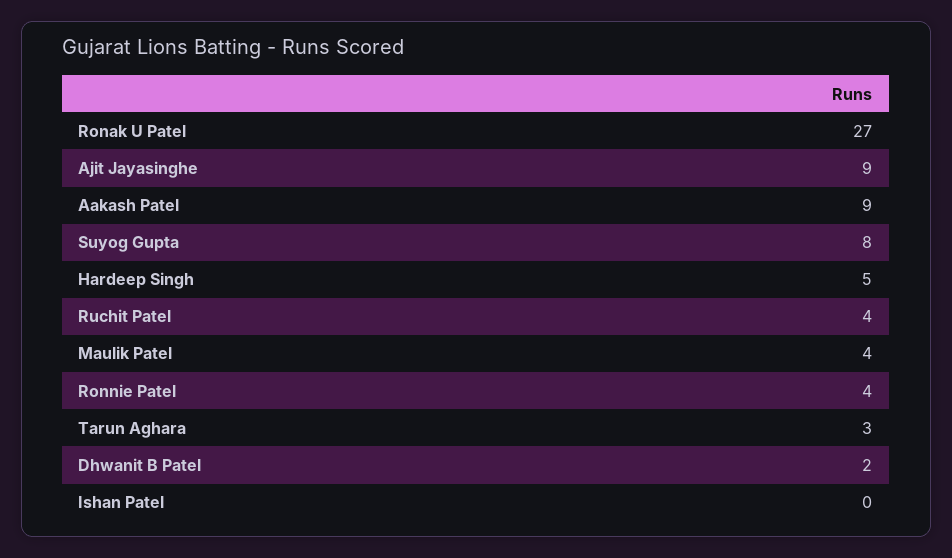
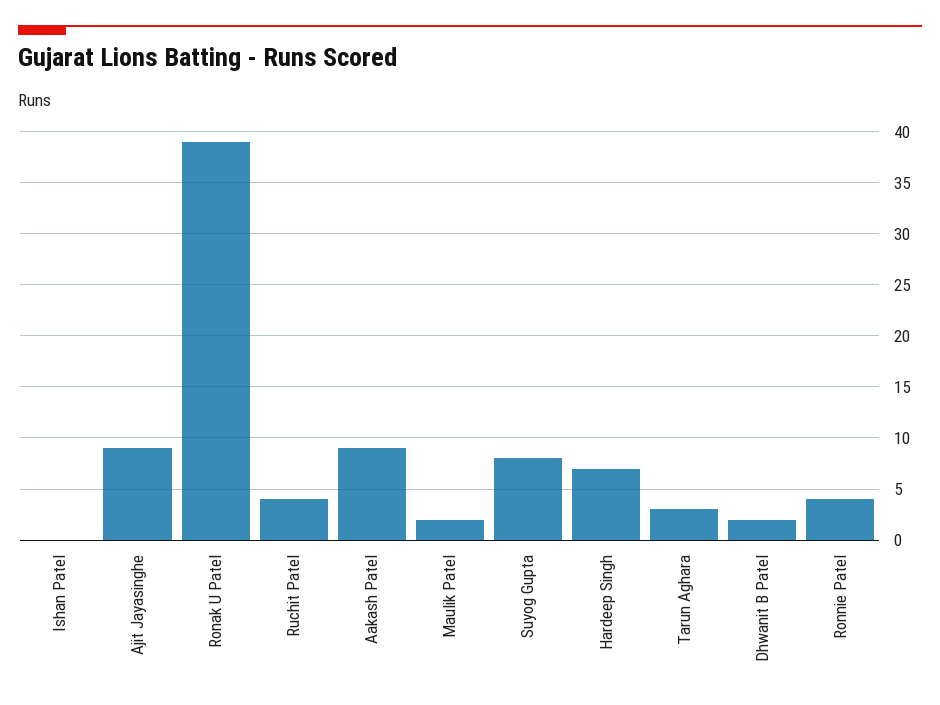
Ronak U Patel: 27 -> 39
Hardeep Singh: 5 -> 7
Maulik Patel: 4 -> 2

